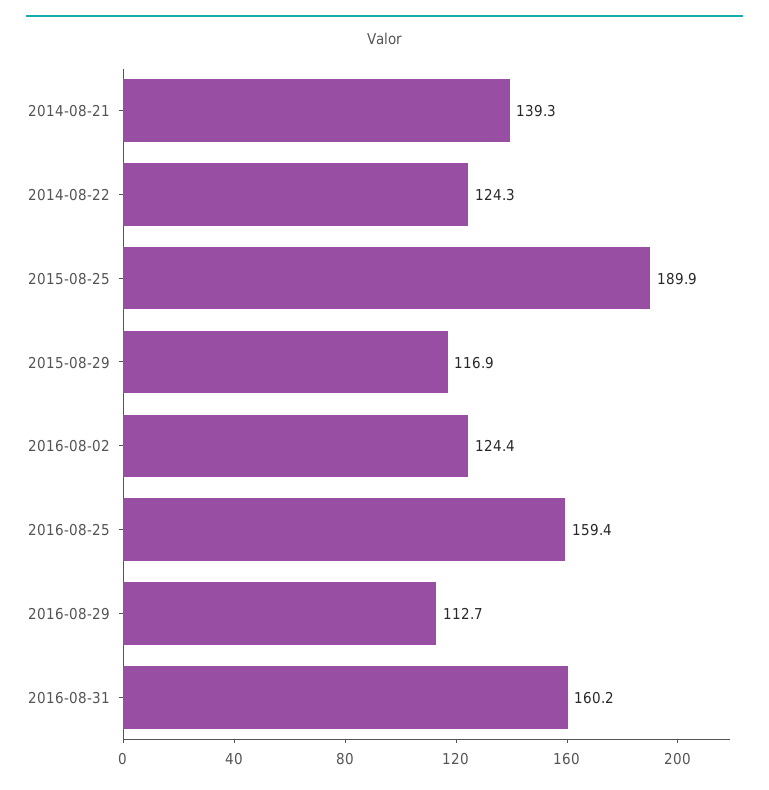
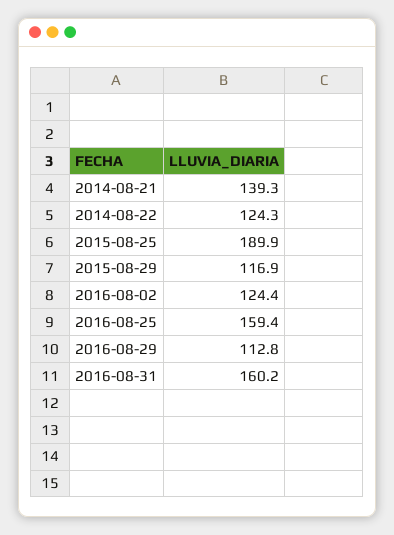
2016-08-29: 112.7 -> 112.8

